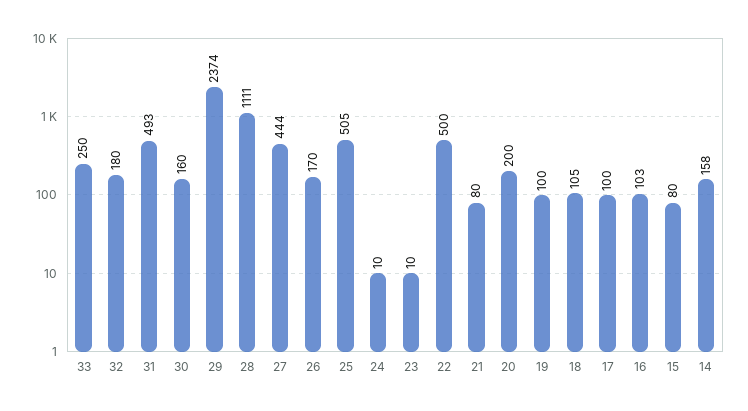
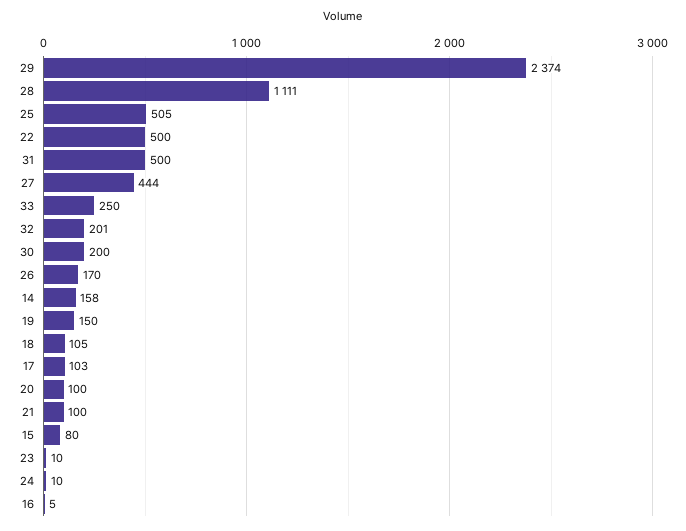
32: 180 -> 201
31: 493 -> 500
30: 160 -> 200
21: 80 -> 100
20: 200 -> 100
19: 100 -> 150
17: 100 -> 103
16: 103 -> 5

